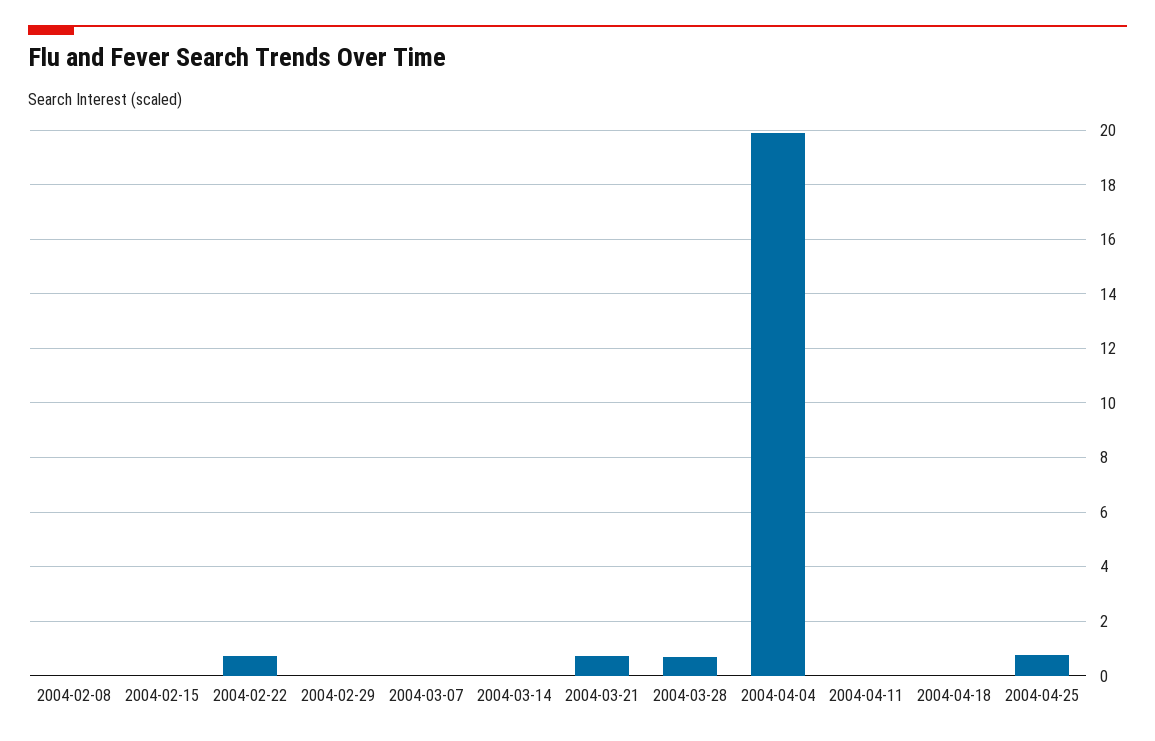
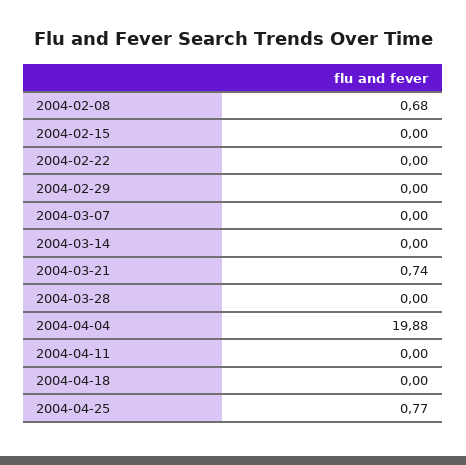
2004-02-08: 0 -> 0.68
2004-02-22: 0.75 -> 0
2004-03-28: 0.75 -> 0

